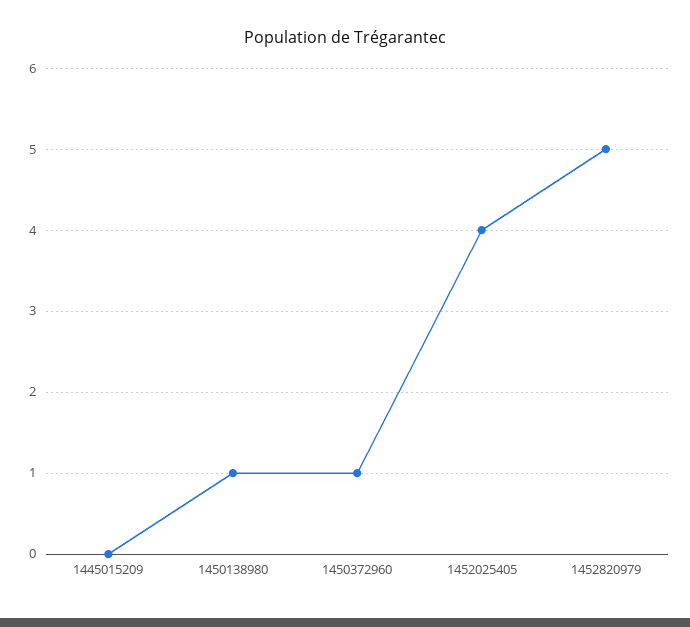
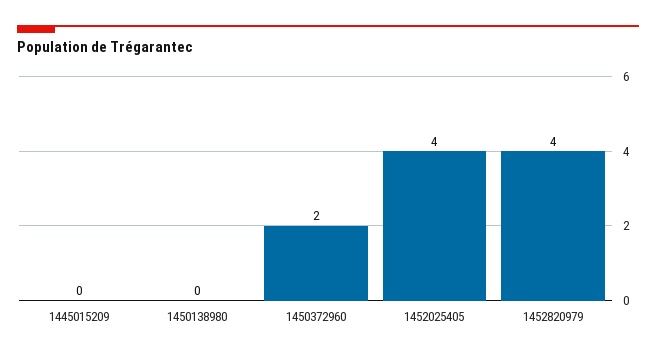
1450138980: 1 -> 0
1450372960: 1 -> 2
1452820979: 5 -> 4

